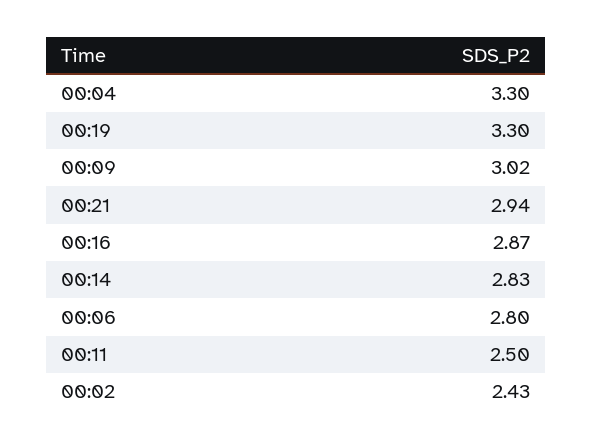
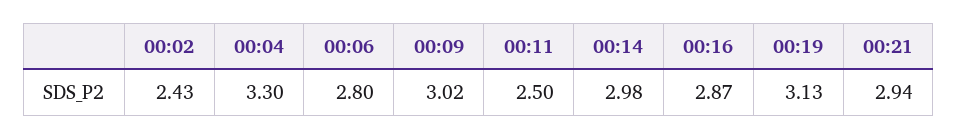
00:19: 3.3 -> 3.13
00:14: 2.83 -> 2.98

